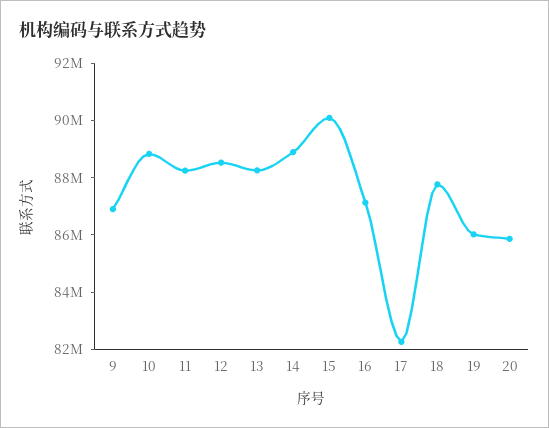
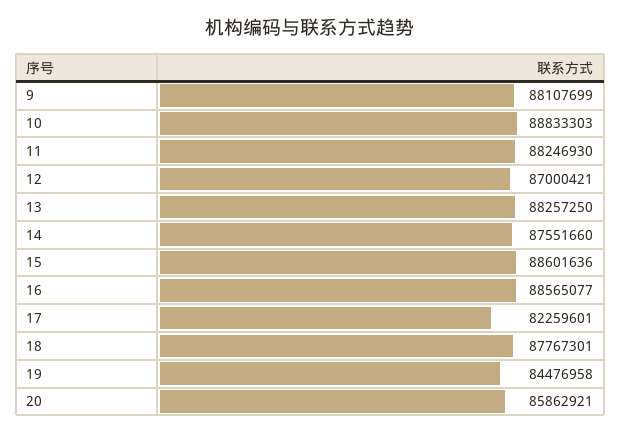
9: 87000000 -> 88107699
12: 88500000 -> 87000421
14: 89000000 -> 87551660
15: 90000000 -> 88601636
16: 87000000 -> 88565077
19: 86000000 -> 84476958

